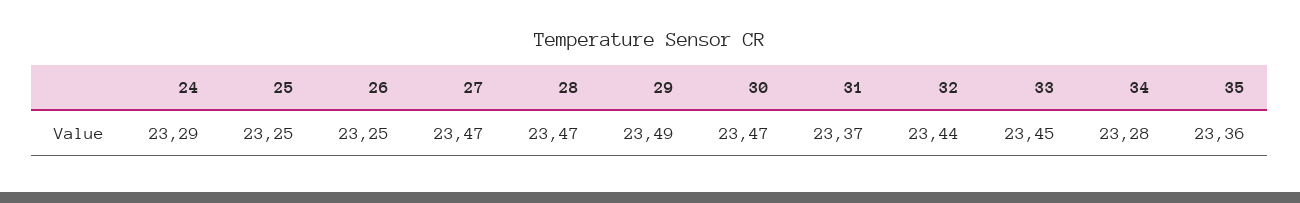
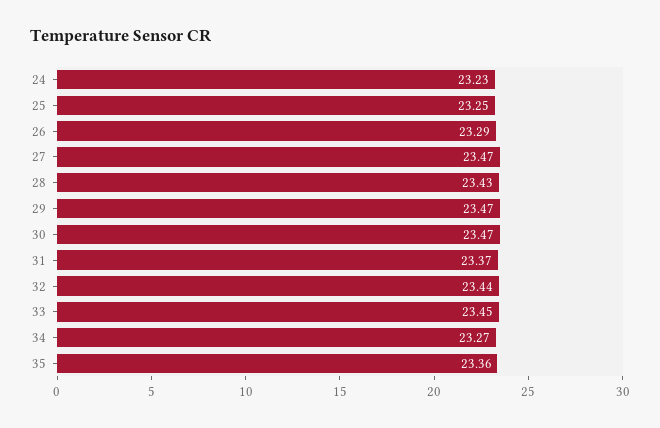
24: 23.29 -> 23.23
26: 23.25 -> 23.29
28: 23.47 -> 23.43
29: 23.49 -> 23.47
34: 23.28 -> 23.27

